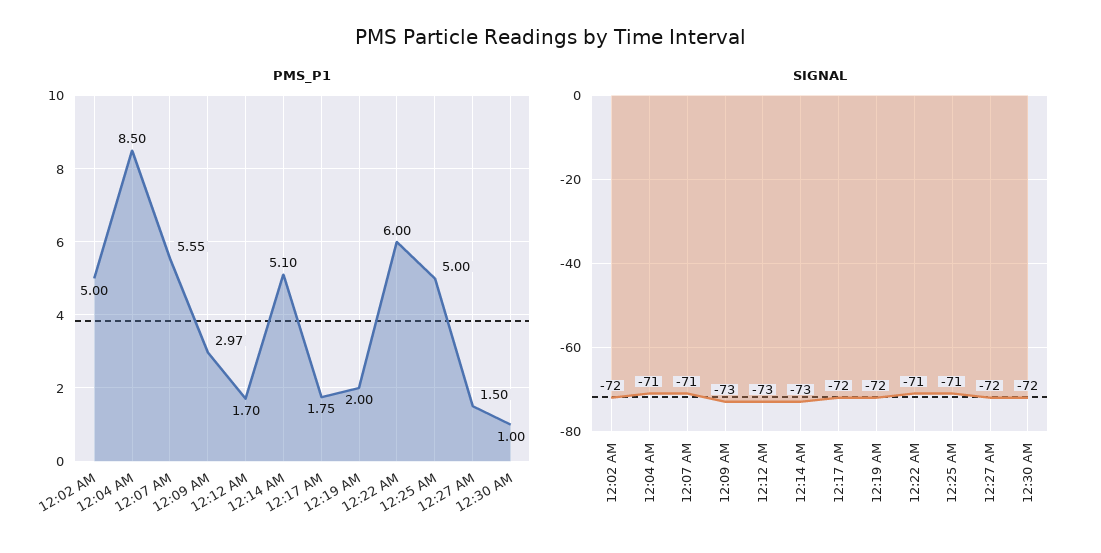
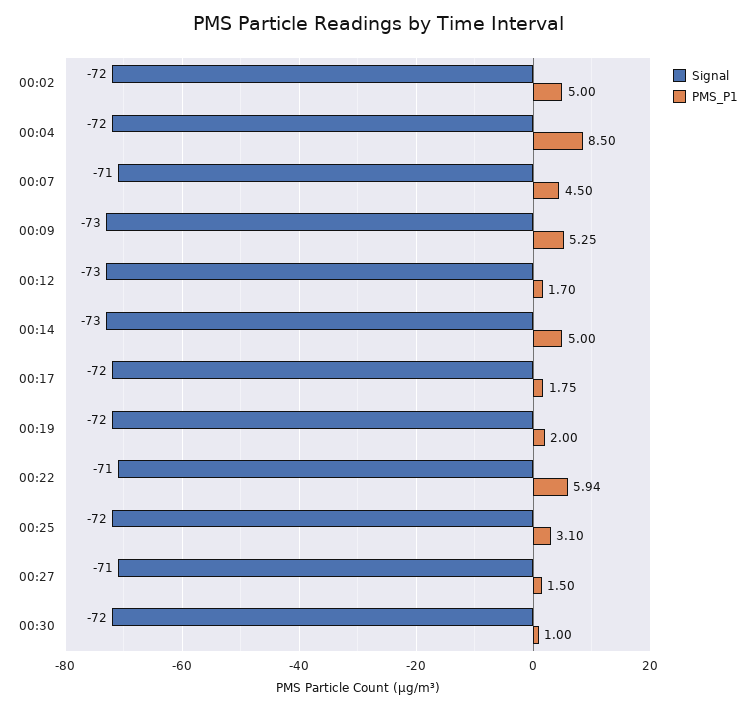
PMS_P1, 12:07 AM: 5.55 -> 4.5
PMS_P1, 12:09 AM: 2.97 -> 5.25
PMS_P1, 12:14 AM: 5.1 -> 5
PMS_P1, 12:22 AM: 6 -> 5.94
PMS_P1, 12:25 AM: 5 -> 3.1
SIGNAL, 12:04 AM: -71 -> -72
SIGNAL, 12:25 AM: -71 -> -72
SIGNAL, 12:27 AM: -72 -> -71

